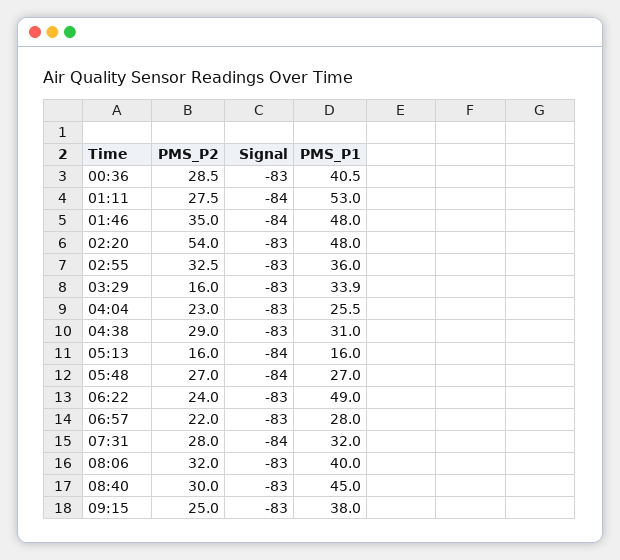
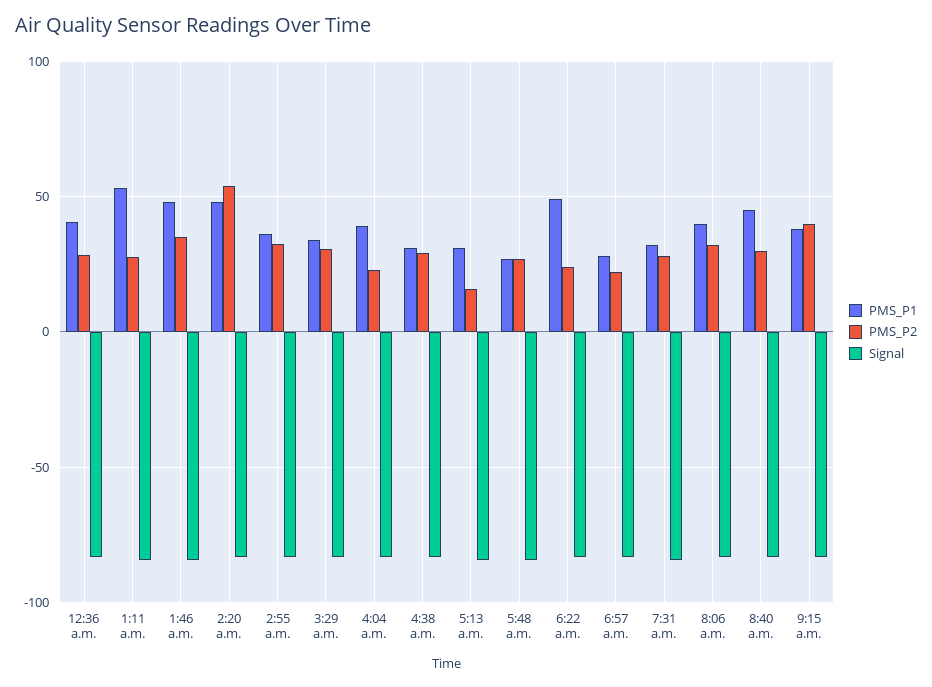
PMS_P2, 03:29: 16 -> 30
PMS_P1, 04:04: 25.5 -> 40
PMS_P1, 05:13: 16 -> 30
PMS_P2, 09:15: 25 -> 40

